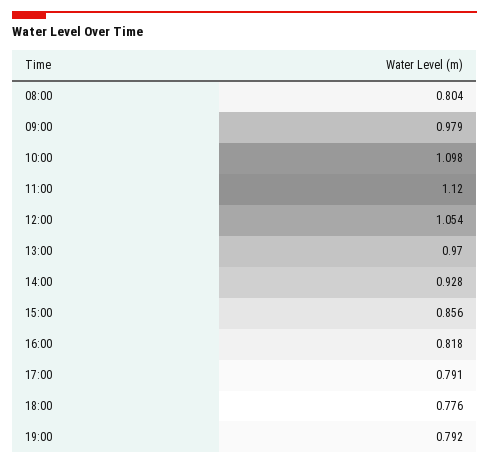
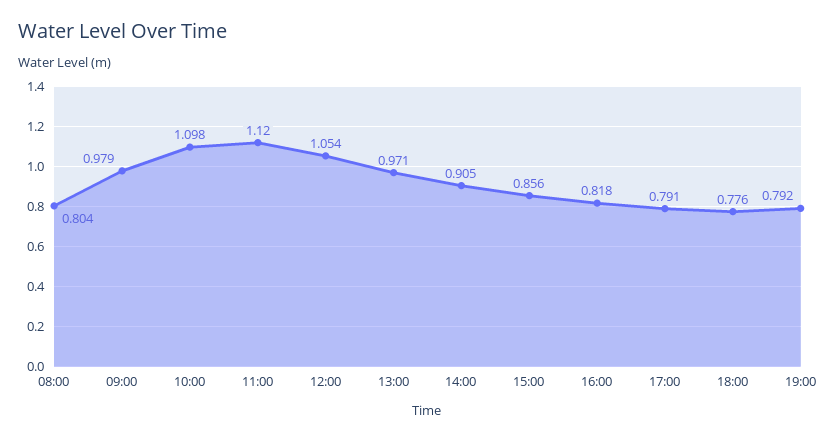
13:00: 0.97 -> 0.971
14:00: 0.928 -> 0.905

